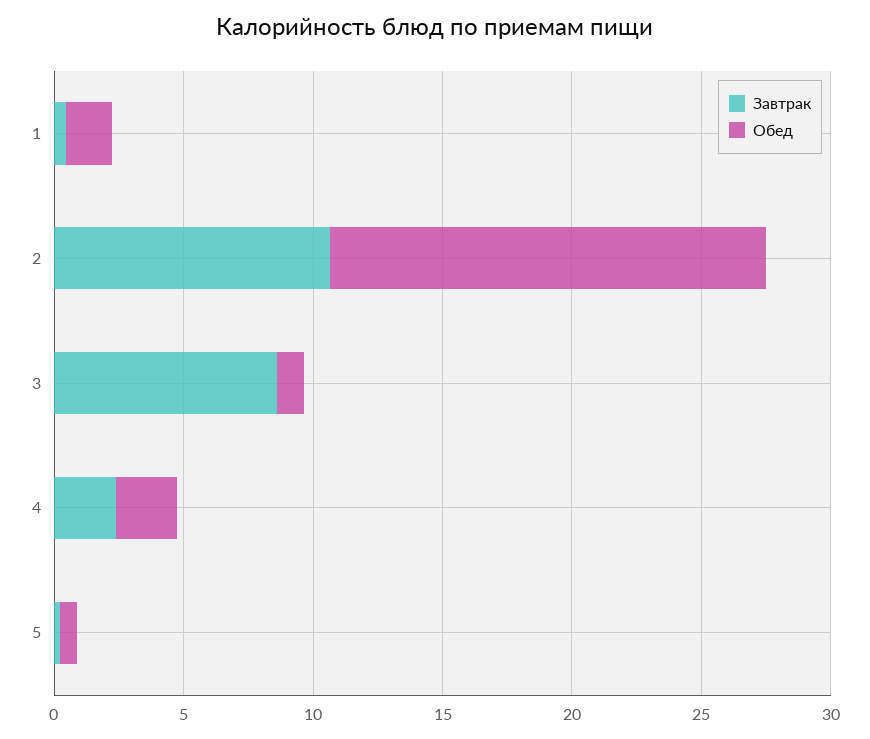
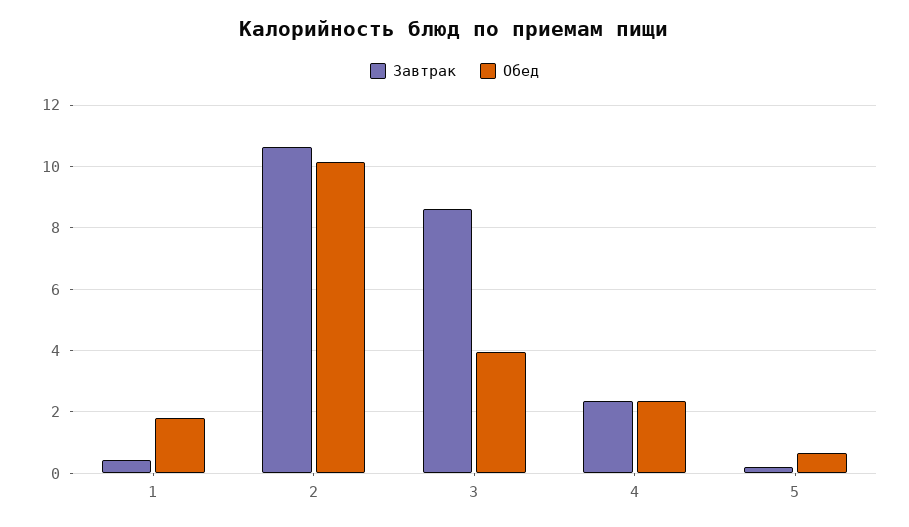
Обед, 2: 17 -> 10.2
Обед, 3: 1 -> 4

